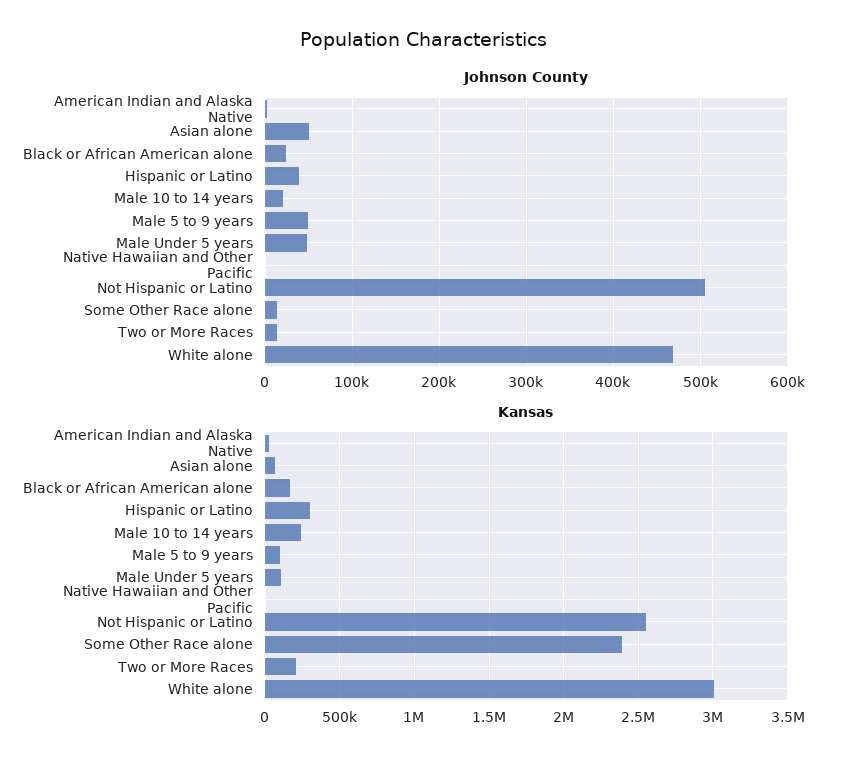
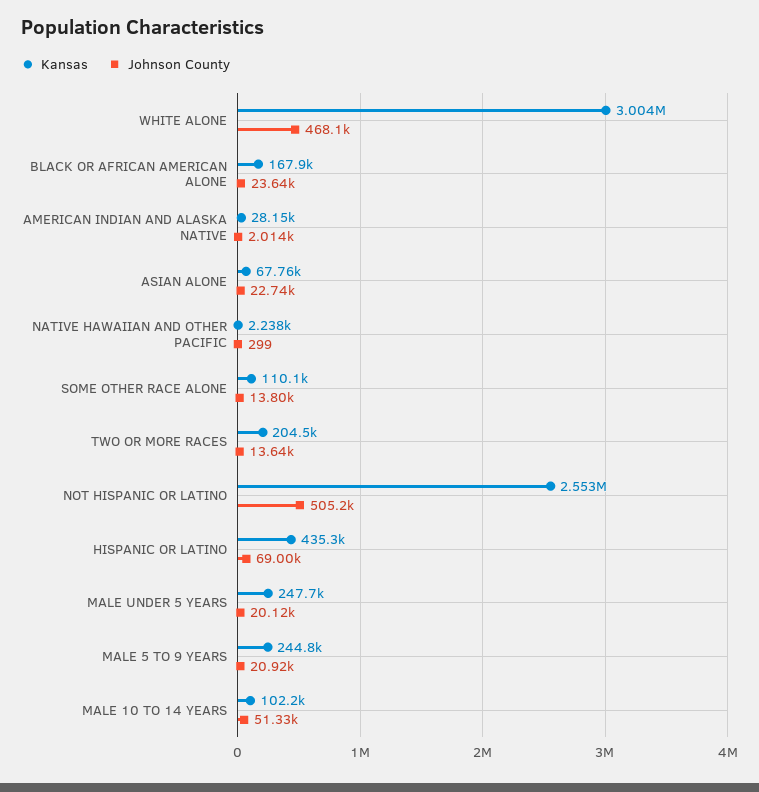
Johnson County, Asian alone: 50000 -> 22740
Johnson County, Hispanic or Latino: 40000 -> 69000
Johnson County, Male 10 to 14 years: 20000 -> 51330
Johnson County, Male 5 to 9 years: 50000 -> 20920
Johnson County, Male Under 5 years: 50000 -> 20120
Kansas, Hispanic or Latino: 300000 -> 435300
Kansas, Male 10 to 14 years: 250000 -> 102200
Kansas, Male 5 to 9 years: 100000 -> 244800
Kansas, Male Under 5 years: 100000 -> 247700
Kansas, Some Other Race alone: 2400000 -> 110100

